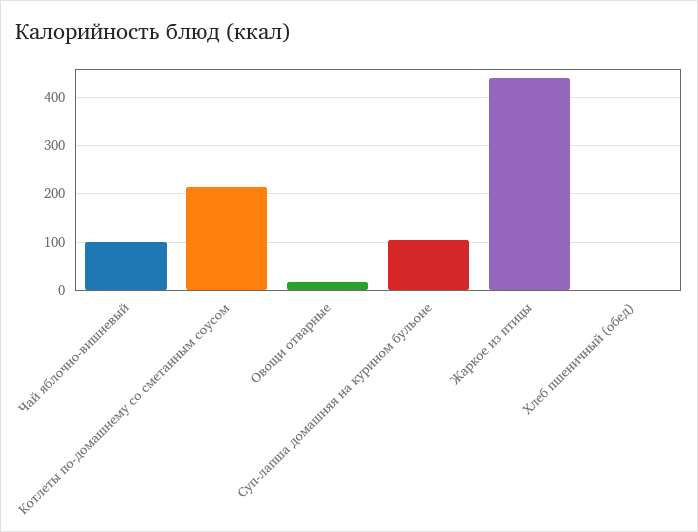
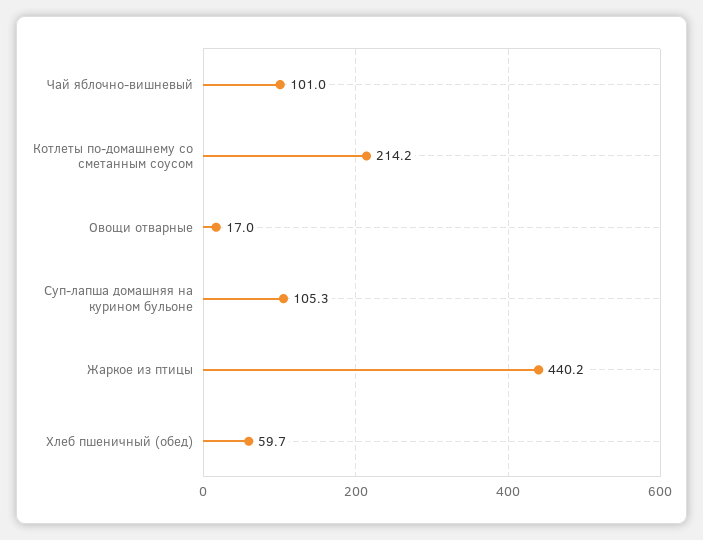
Хлеб пшеничный (обед): 0 -> 59.7

